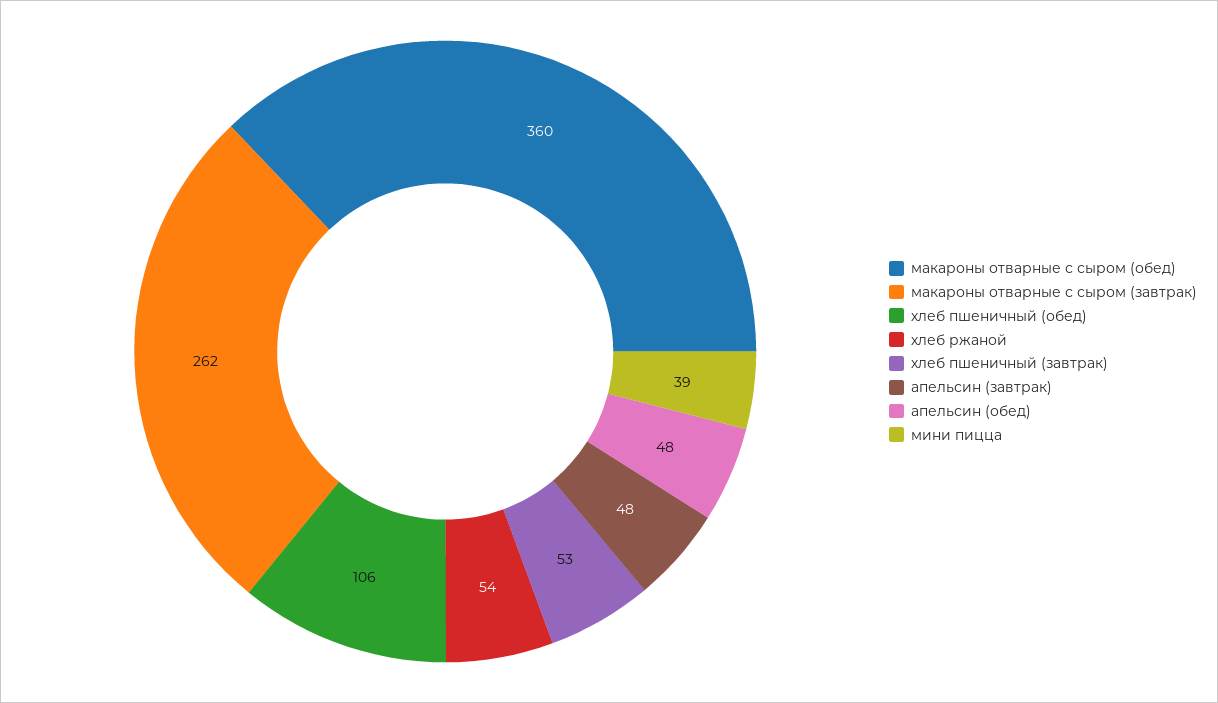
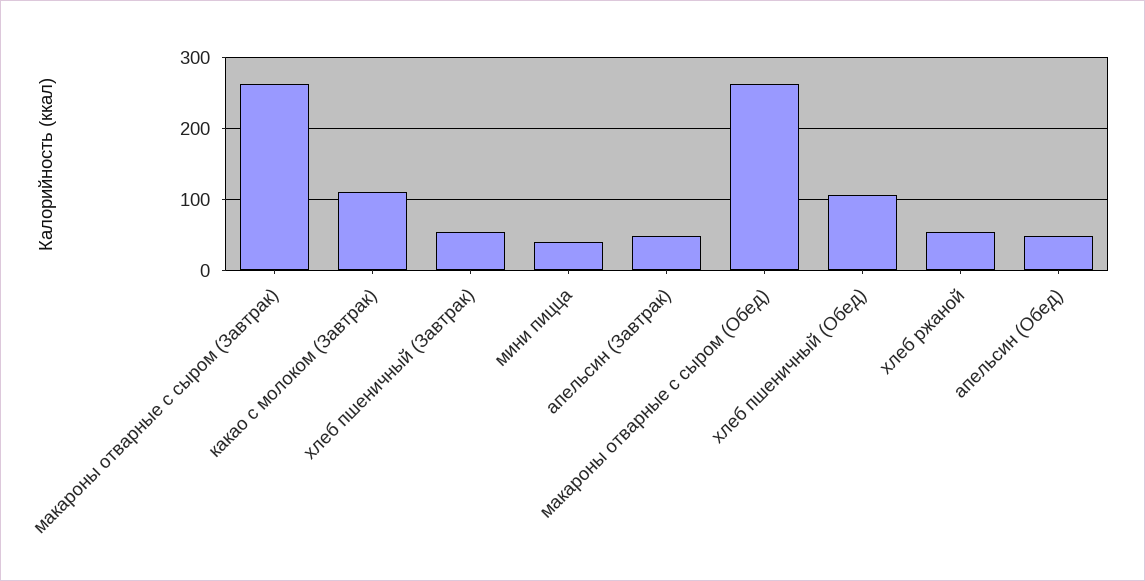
макароны отварные с сыром (обед): 360 -> 260
какао с молоком (Завтрак): none -> 110

